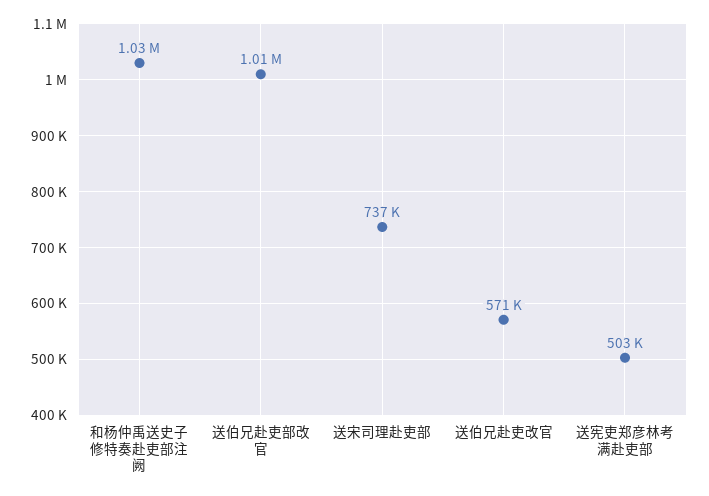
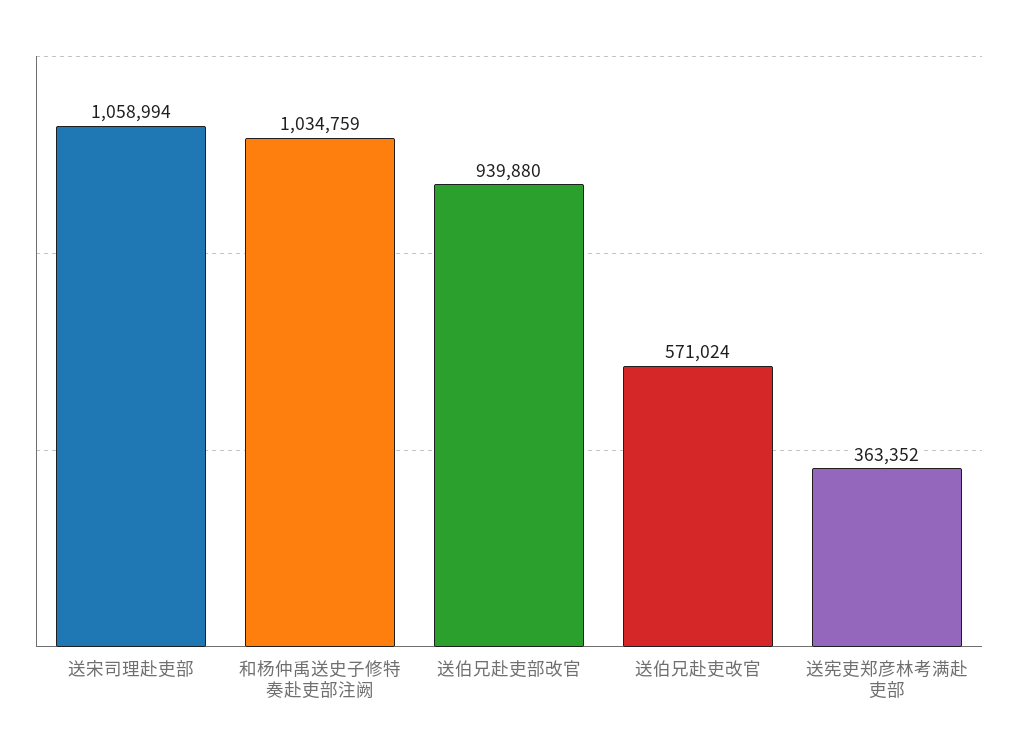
送伯兄赴吏部改官: 1010000 -> 939880
送宋司理赴吏部: 737000 -> 1058994
送宪吏郑彦林考满赴吏部: 503000 -> 363352

